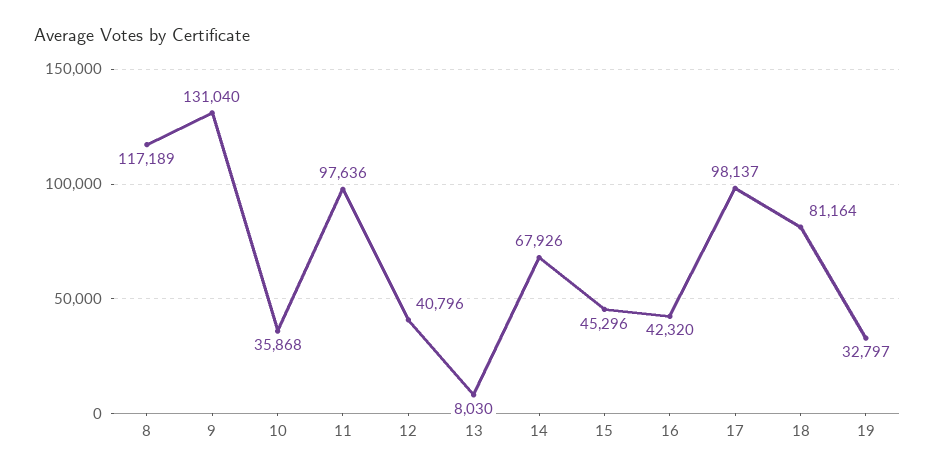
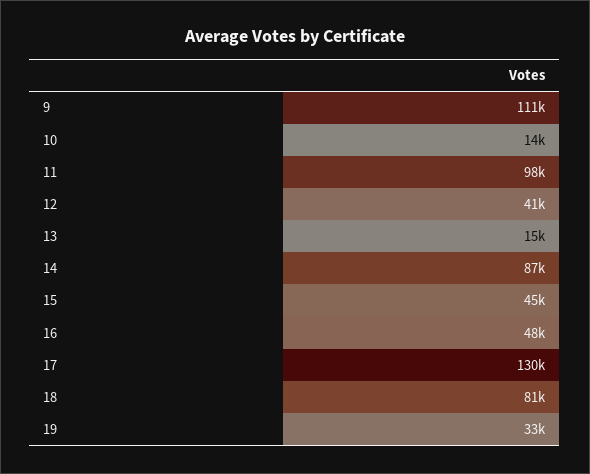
8: 117189 -> none
9: 131040 -> 111000
10: 35868 -> 14000
13: 8030 -> 15000
14: 67926 -> 87000
16: 42320 -> 48000
17: 98137 -> 130000

